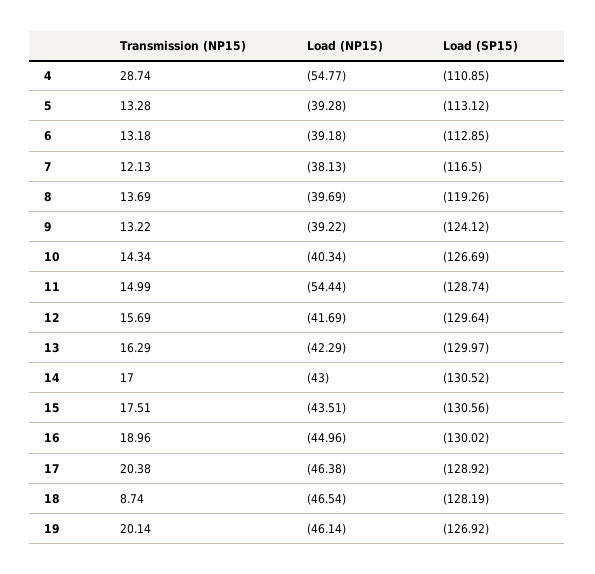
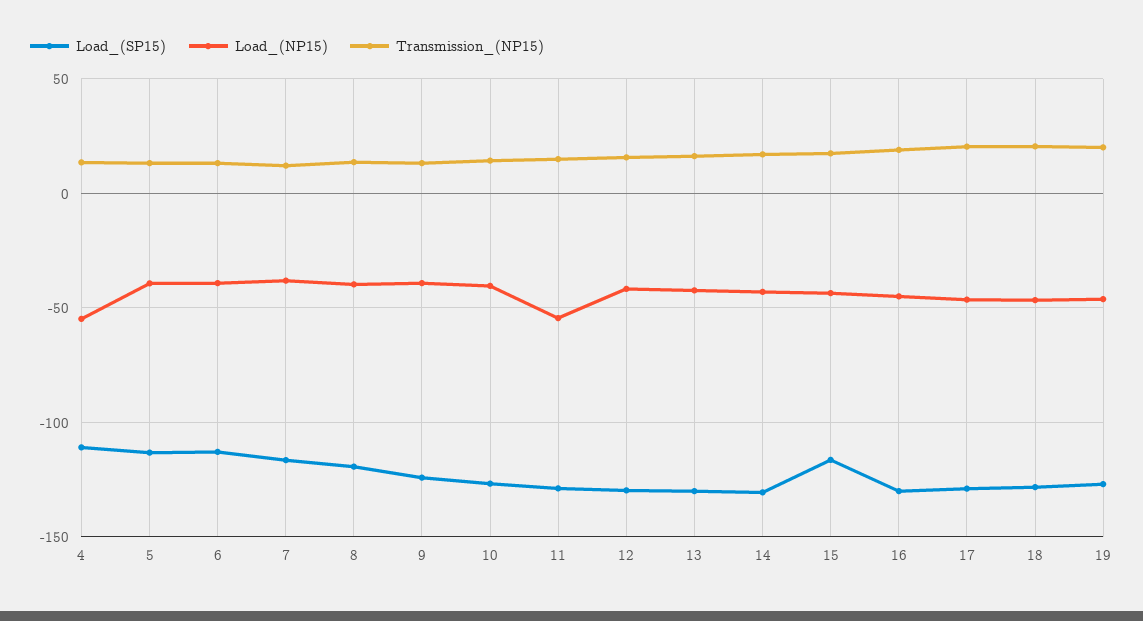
Transmission (NP15), 4: 28.74 -> 15
Load (SP15), 15: -130.56 -> -115
Transmission (NP15), 18: 8.74 -> 20

